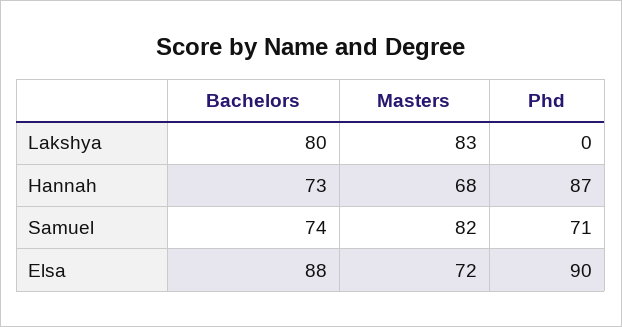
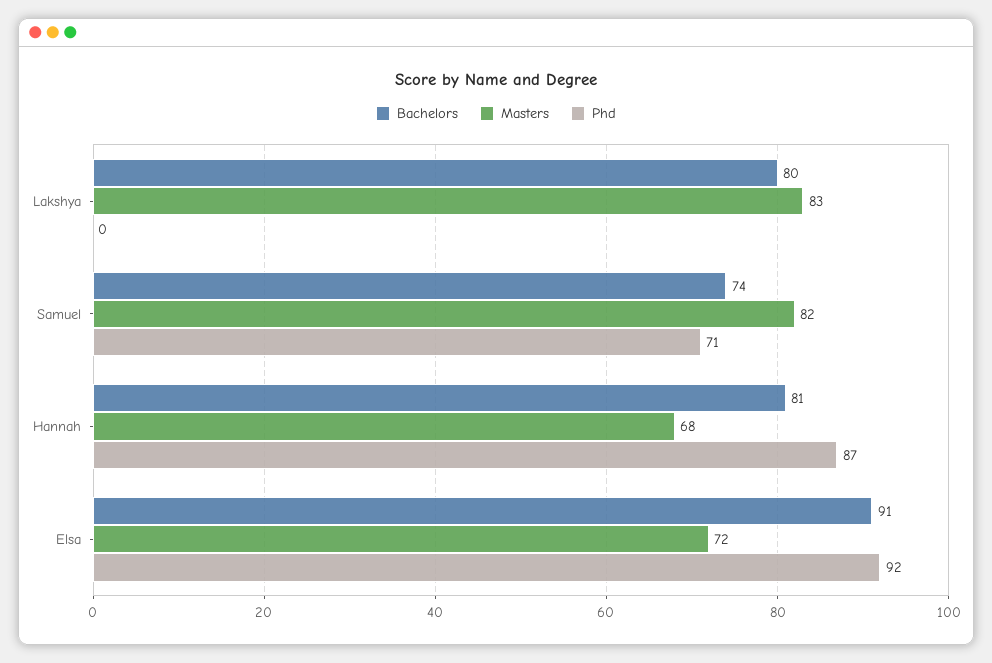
Bachelors, Hannah: 73 -> 81
Bachelors, Elsa: 88 -> 91
Phd, Elsa: 90 -> 92

